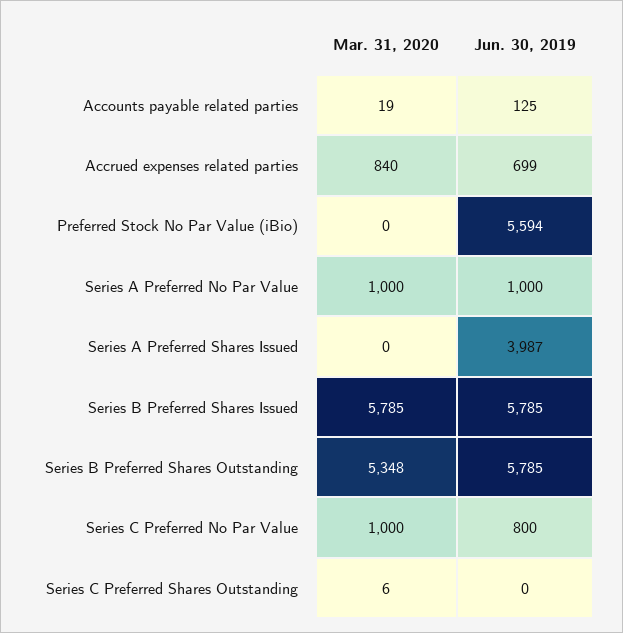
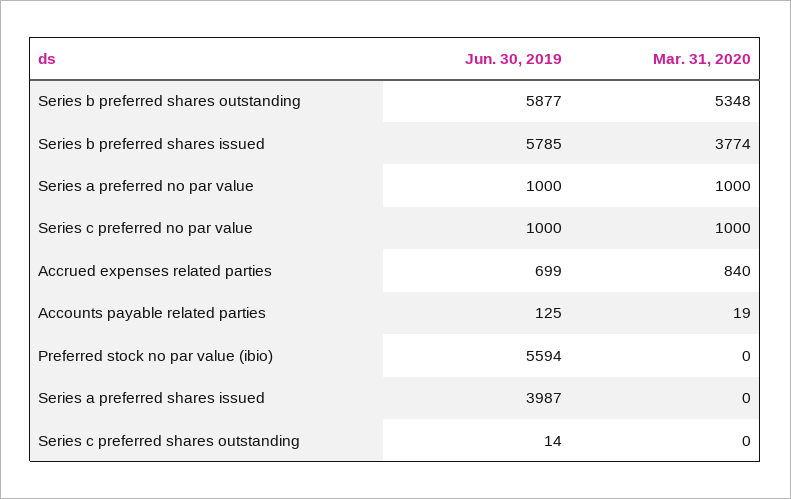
Mar. 31, 2020, Series B Preferred Shares Issued: 5785 -> 3774
Jun. 30, 2019, Series B Preferred Shares Outstanding: 5785 -> 5877
Jun. 30, 2019, Series C Preferred No Par Value: 800 -> 1000
Mar. 31, 2020, Series C Preferred Shares Outstanding: 6 -> 0
Jun. 30, 2019, Series C Preferred Shares Outstanding: 0 -> 14

